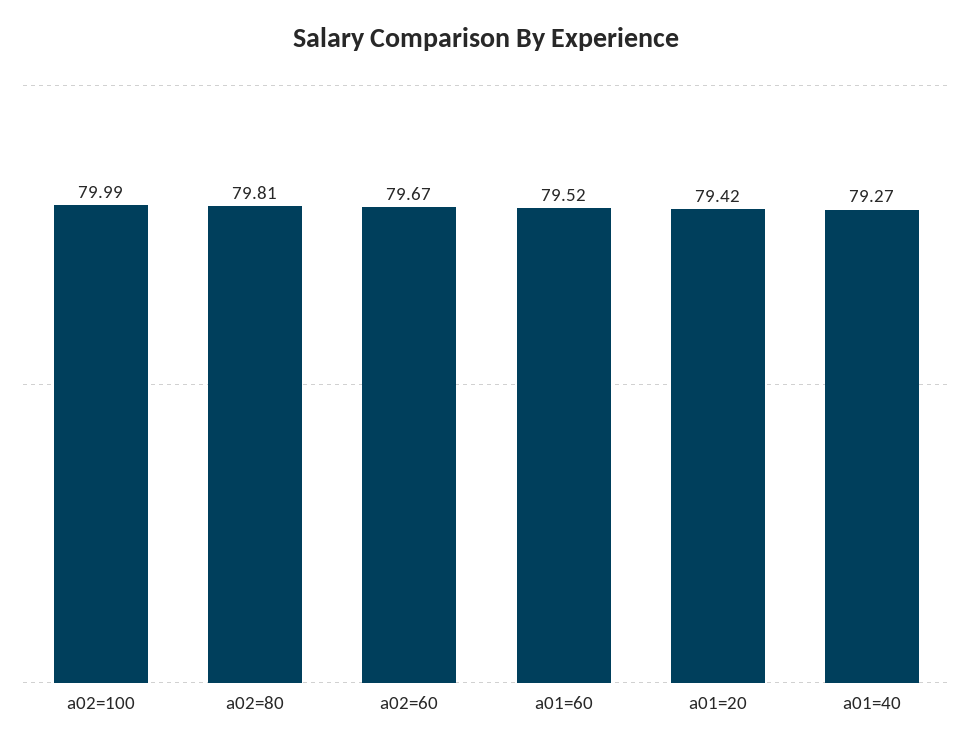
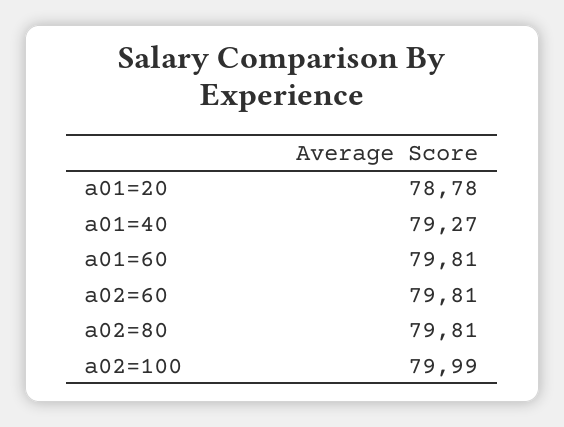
a02=60: 79.67 -> 79.81
a01=60: 79.52 -> 79.81
a01=20: 79.42 -> 78.78

